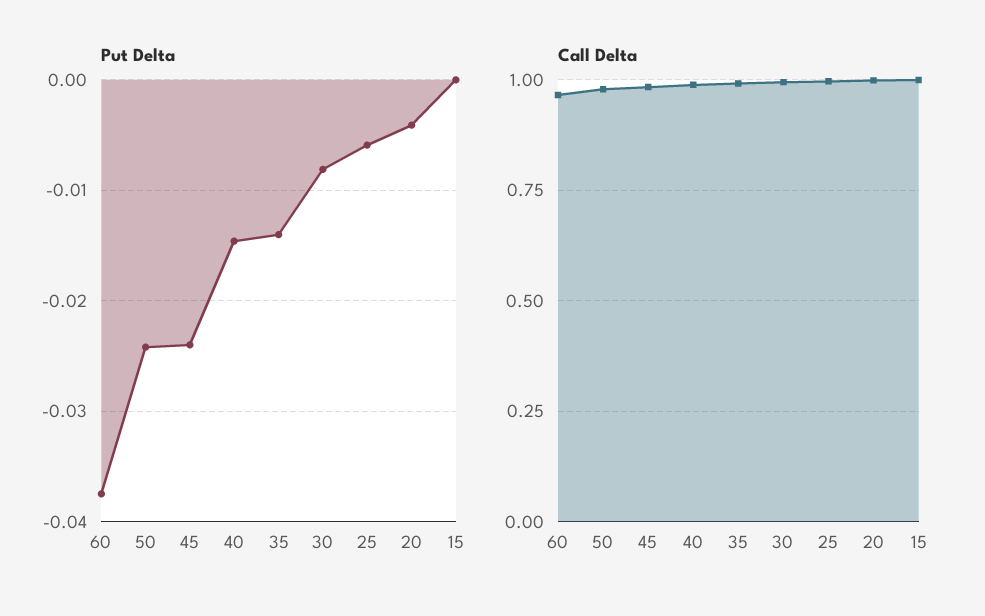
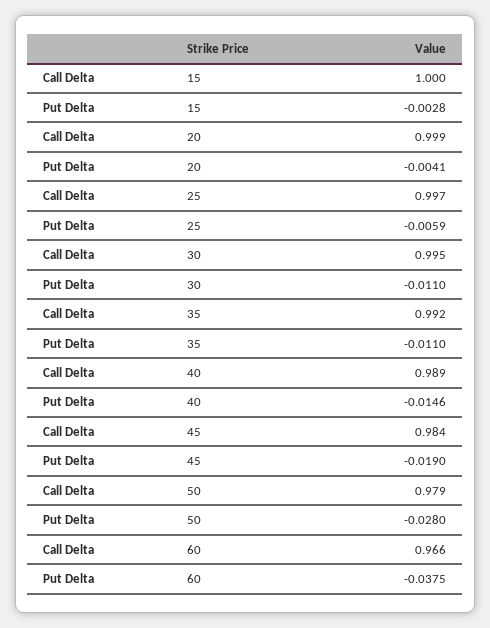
Put Delta, 50: -0.024 -> -0.028
Put Delta, 45: -0.024 -> -0.019
Put Delta, 35: -0.014 -> -0.011
Put Delta, 30: -0.008 -> -0.011
Put Delta, 15: 0 -> -0.0028

